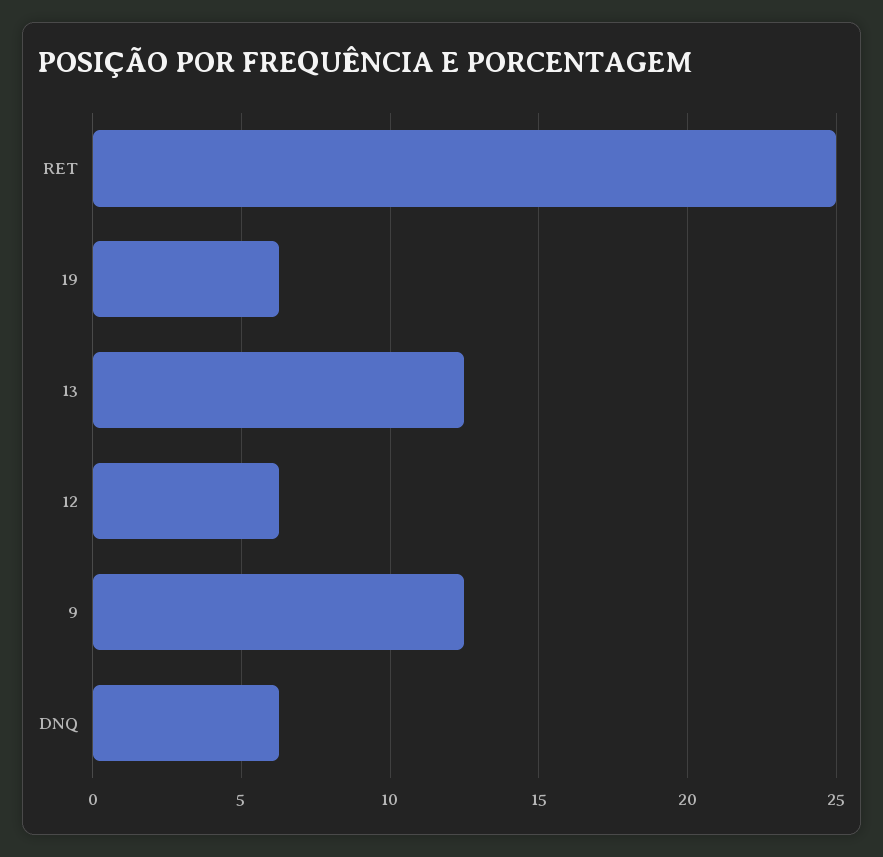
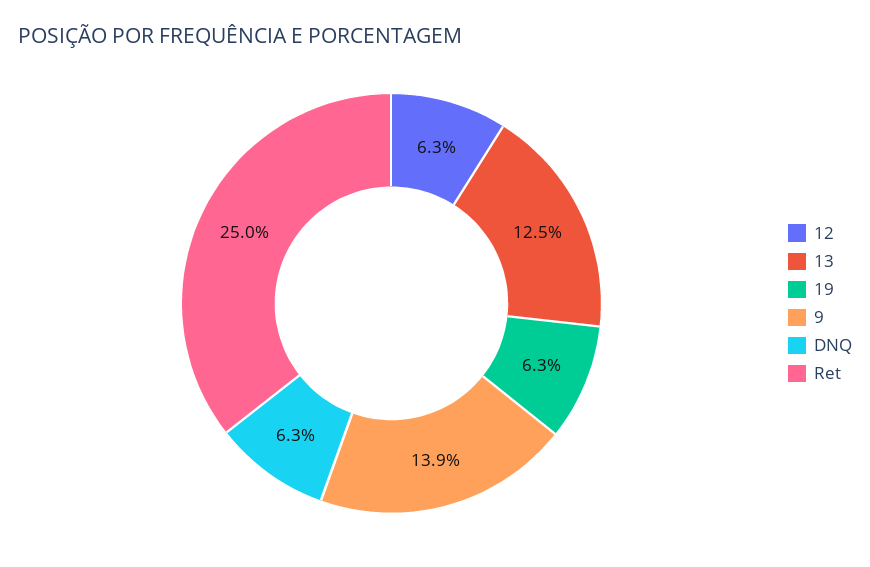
9: 12.5 -> 13.9

